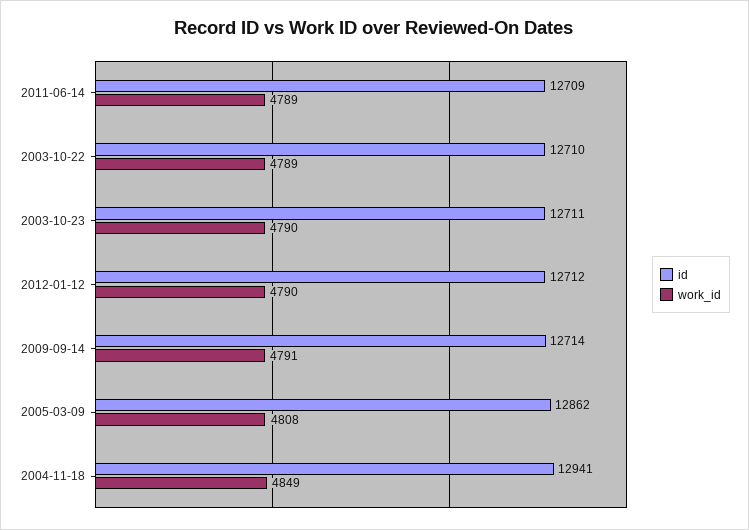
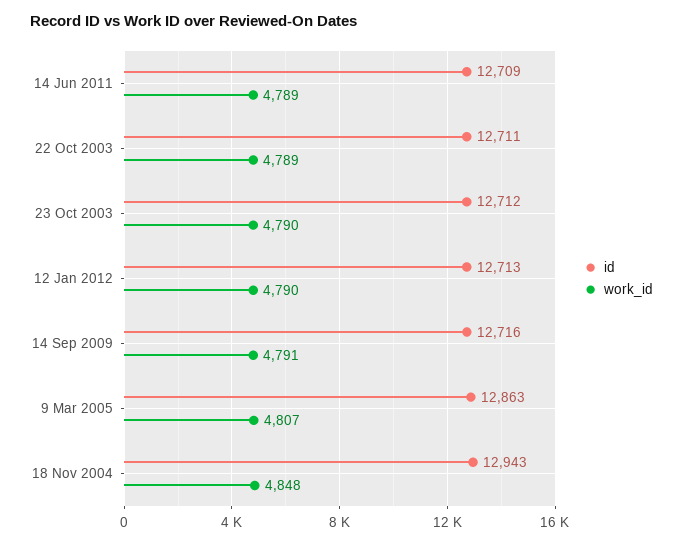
id, 2003-10-22: 12710 -> 12711
id, 2003-10-23: 12711 -> 12712
id, 2012-01-12: 12712 -> 12713
id, 2009-09-14: 12714 -> 12716
id, 2005-03-09: 12862 -> 12863
work_id, 2005-03-09: 4808 -> 4807
id, 2004-11-18: 12941 -> 12943
work_id, 2004-11-18: 4849 -> 4848

